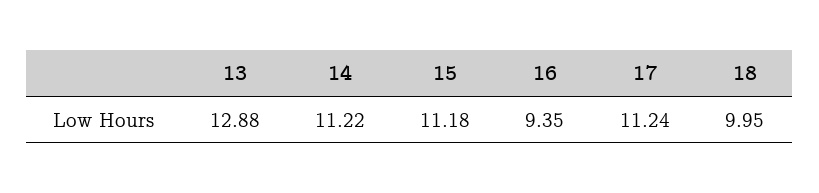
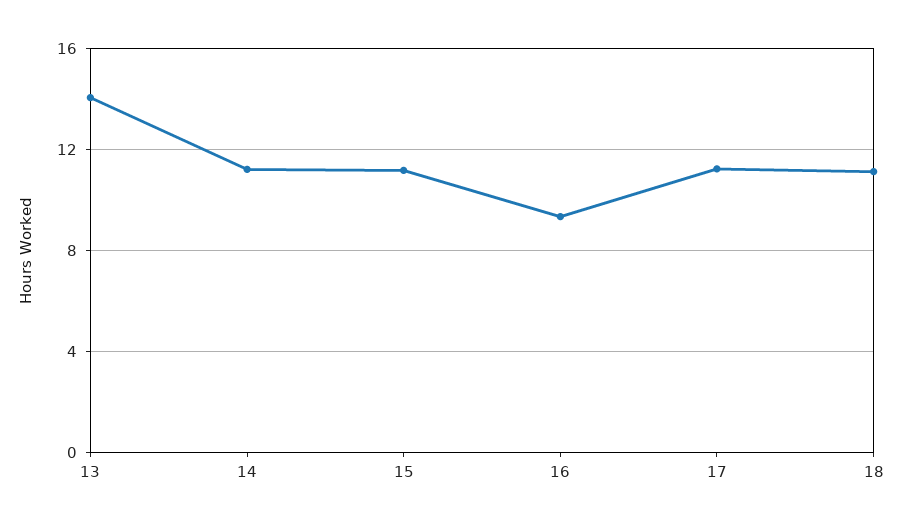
13: 12.88 -> 14
18: 9.95 -> 11

